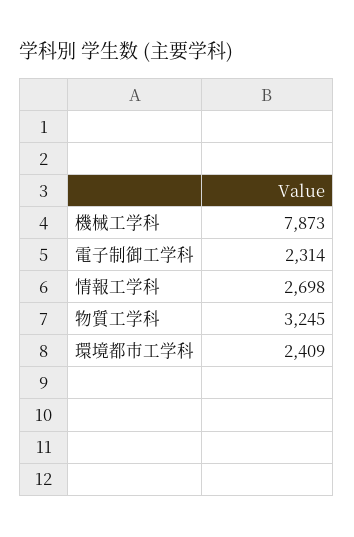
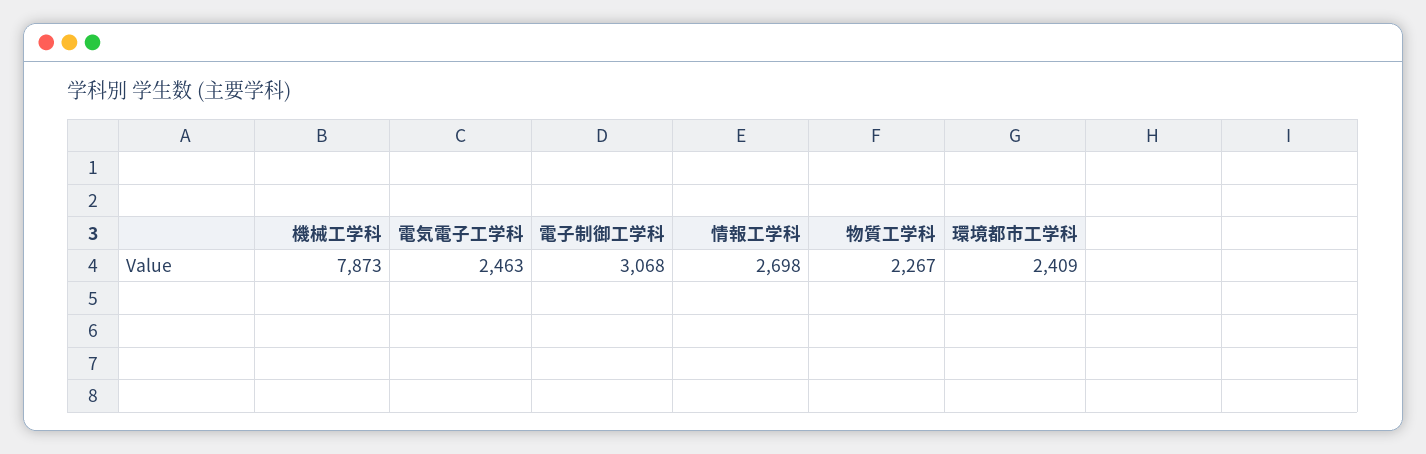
電子制御工学科: 2314 -> 3068
物質工学科: 3245 -> 2267
電気電子工学科: none -> 2463

